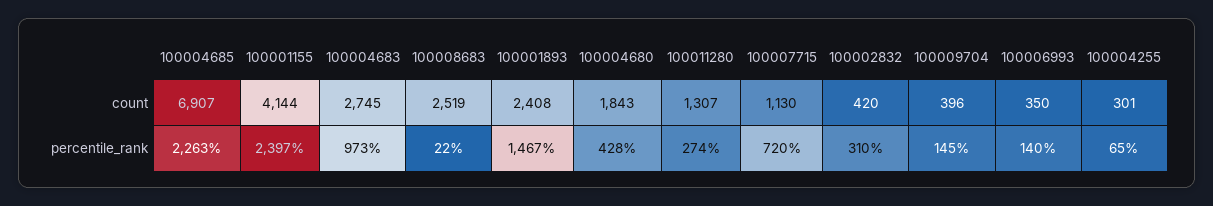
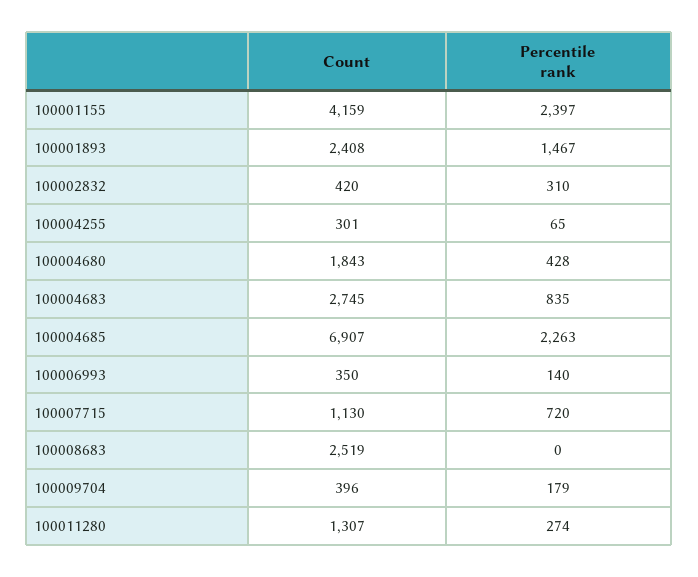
100001155, count: 4144 -> 4159
100004683, percentile_rank: 973 -> 835
100008683, percentile_rank: 22 -> 0
100009704, percentile_rank: 145 -> 179

